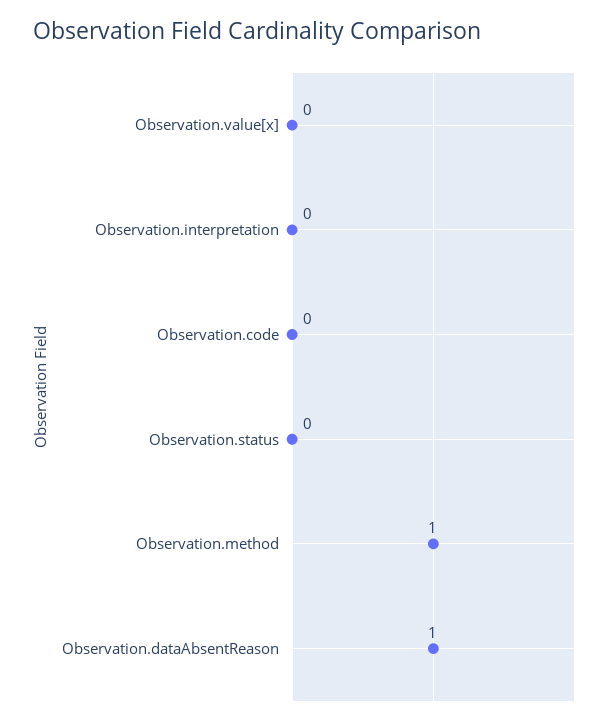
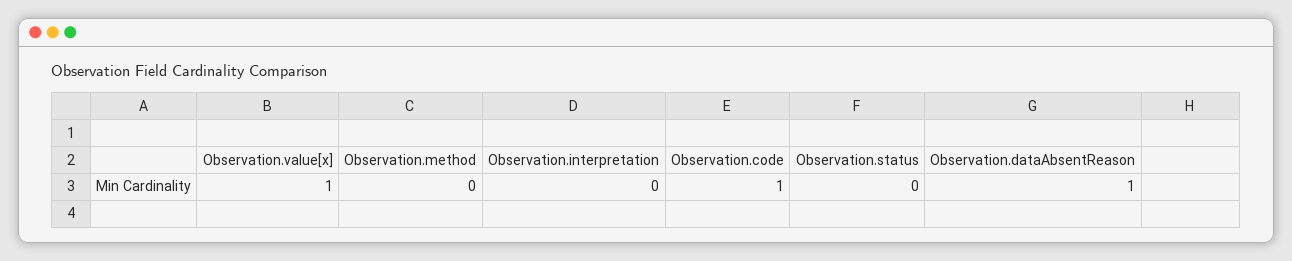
Observation.value[x]: 0 -> 1
Observation.code: 0 -> 1
Observation.method: 1 -> 0

